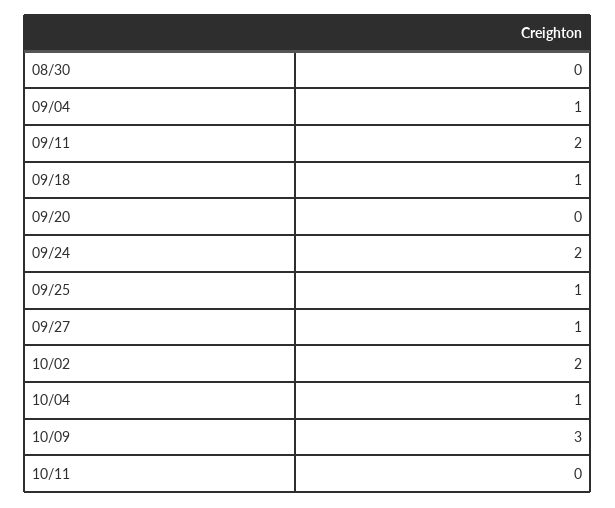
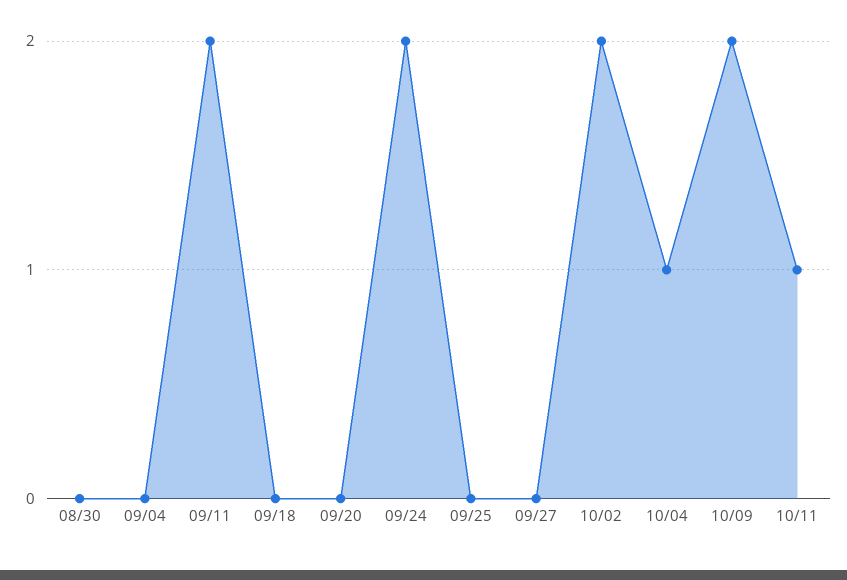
09/04: 1 -> 0
09/18: 1 -> 0
09/25: 1 -> 0
09/27: 1 -> 0
10/09: 3 -> 2
10/11: 0 -> 1

